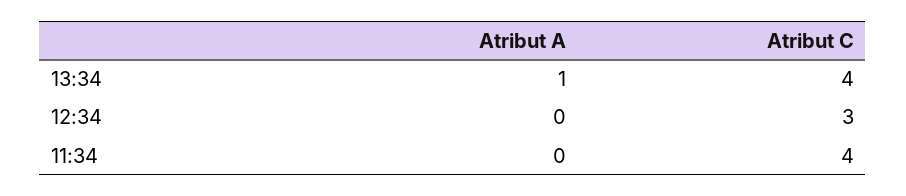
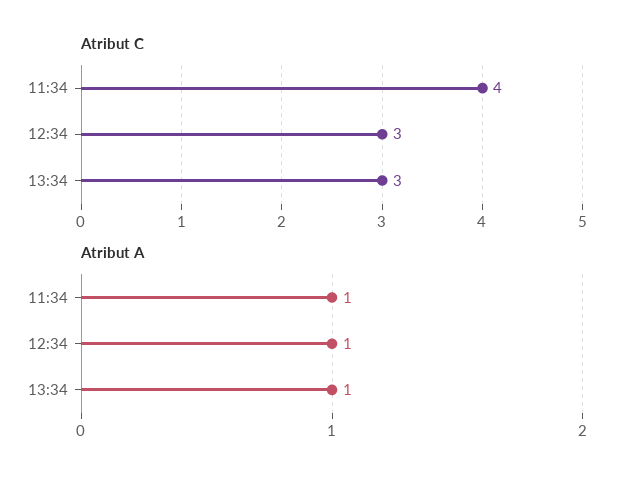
Atribut C, 13:34: 4 -> 3
Atribut A, 12:34: 0 -> 1
Atribut A, 11:34: 0 -> 1

